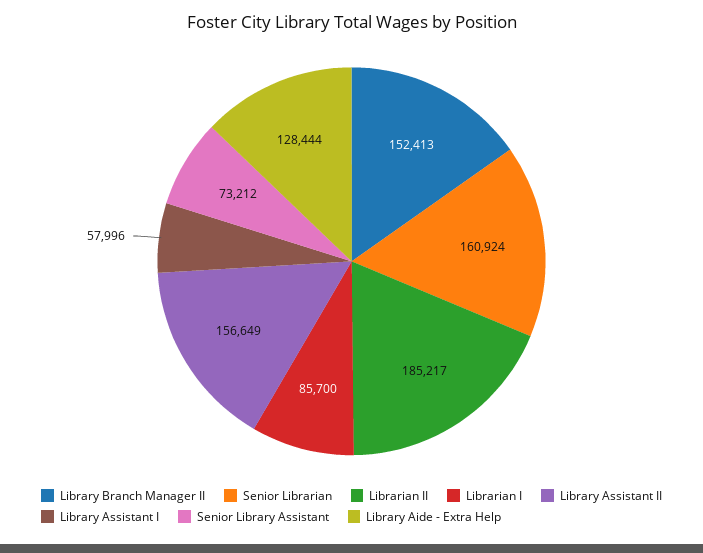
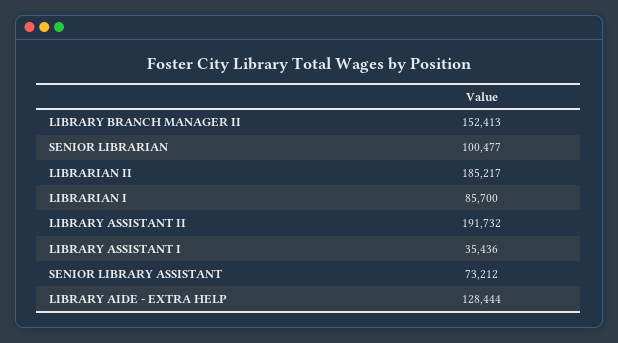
Senior Librarian: 160924 -> 100477
Library Assistant II: 156649 -> 191732
Library Assistant I: 57996 -> 35436

